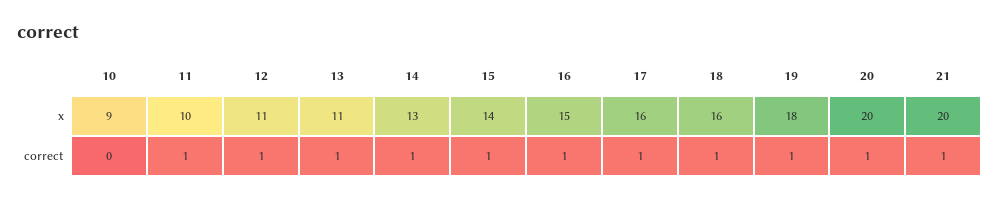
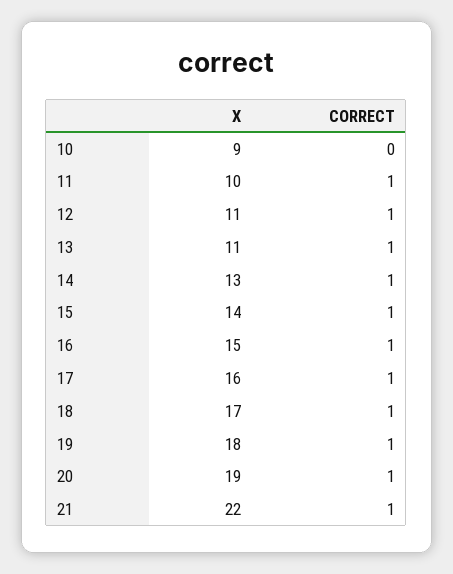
18, x: 16 -> 17
20, x: 20 -> 19
21, x: 20 -> 22

